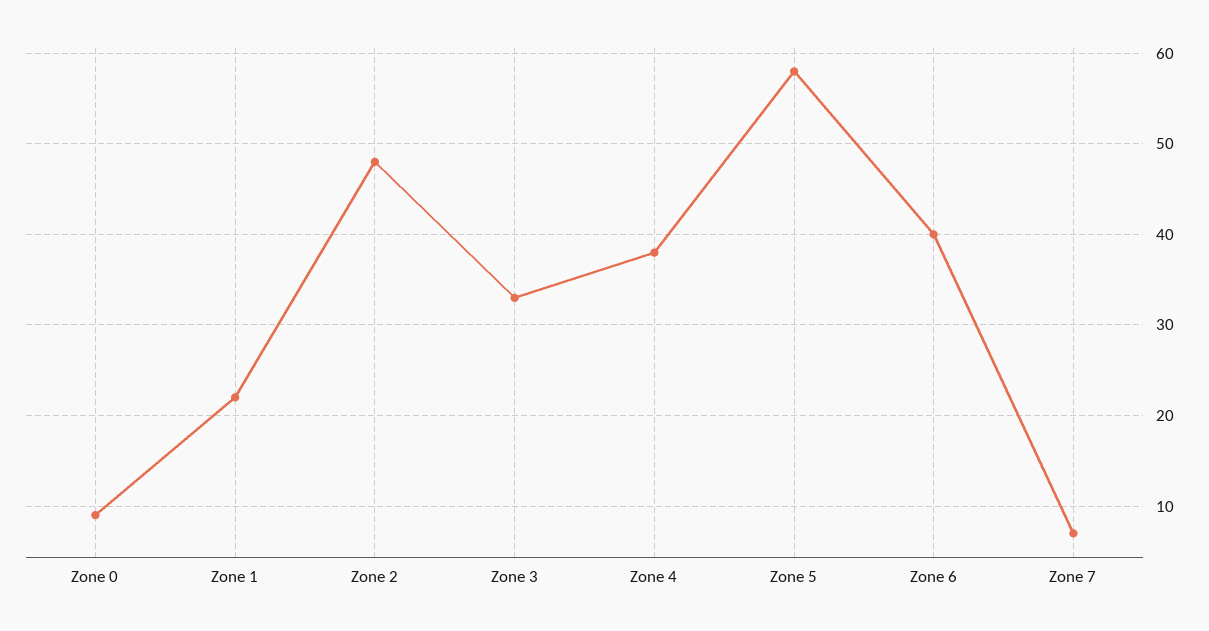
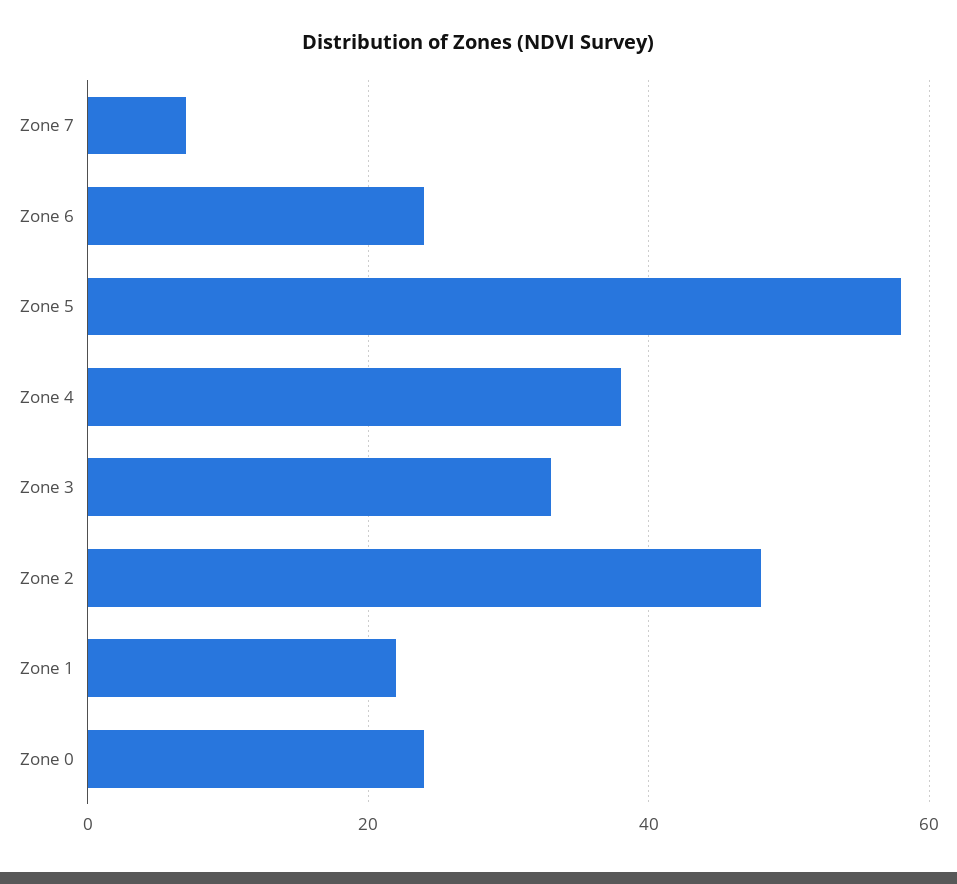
Zone 0: 9 -> 25
Zone 6: 40 -> 25

